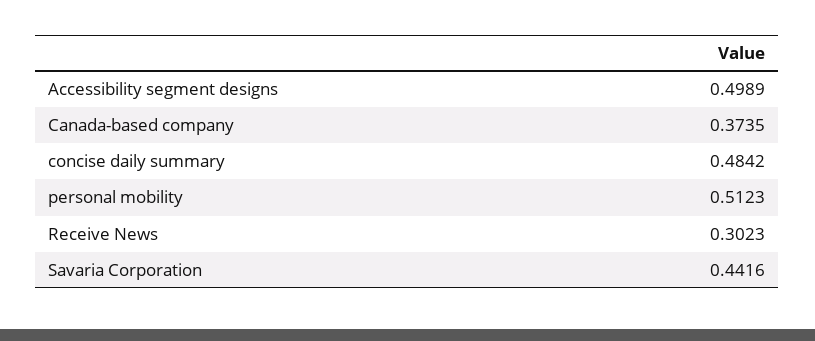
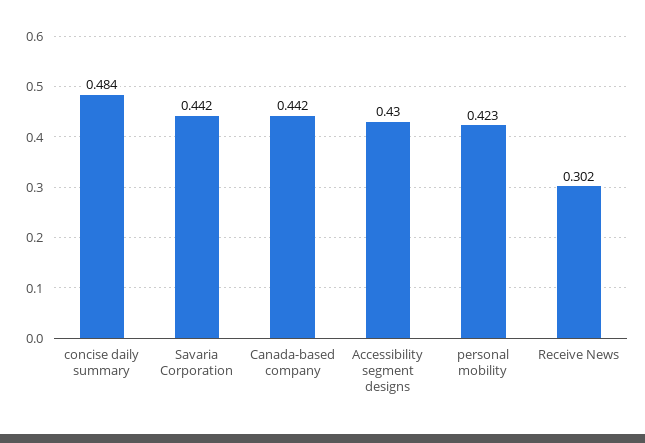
Accessibility segment designs: 0.4989 -> 0.43
Canada-based company: 0.3735 -> 0.442
personal mobility: 0.5123 -> 0.423

